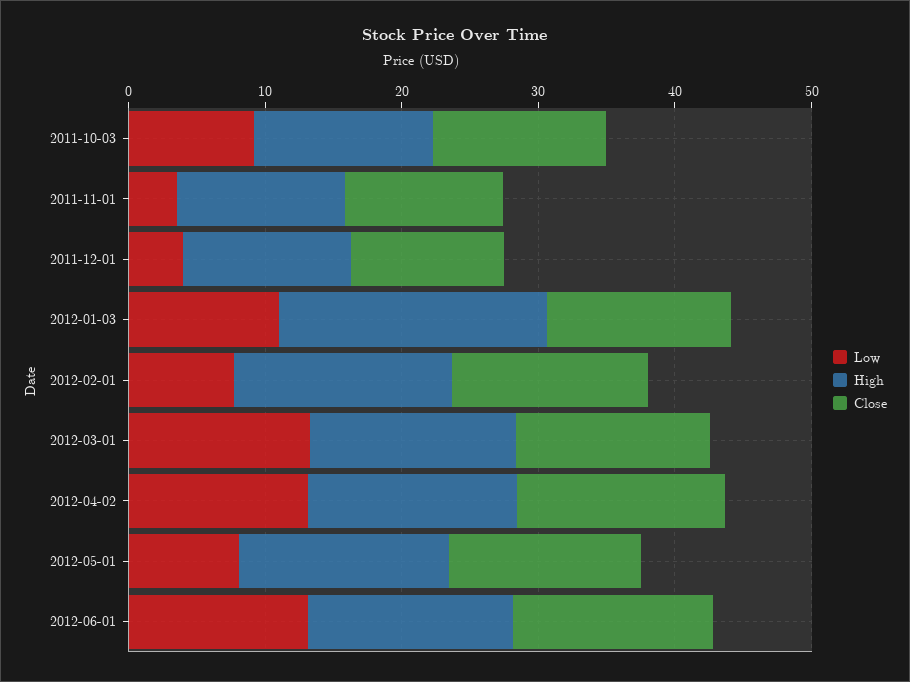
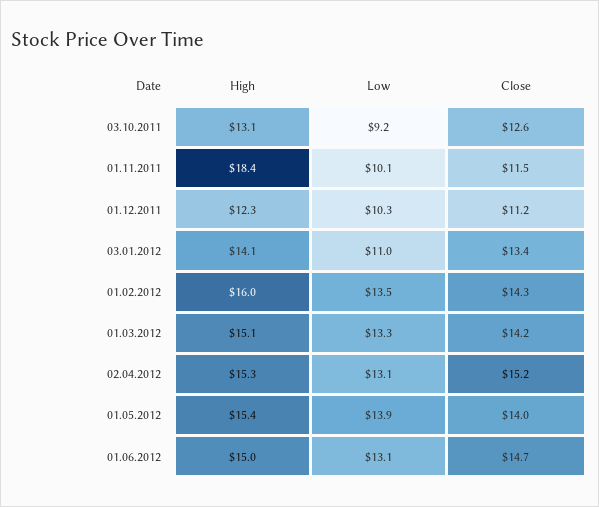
Low, 2011-11-01: 4 -> 10.1
High, 2011-11-01: 12 -> 18.4
Low, 2011-12-01: 4 -> 10.3
High, 2012-01-03: 20 -> 14.1
Low, 2012-02-01: 8 -> 13.5
Low, 2012-05-01: 8 -> 13.9

